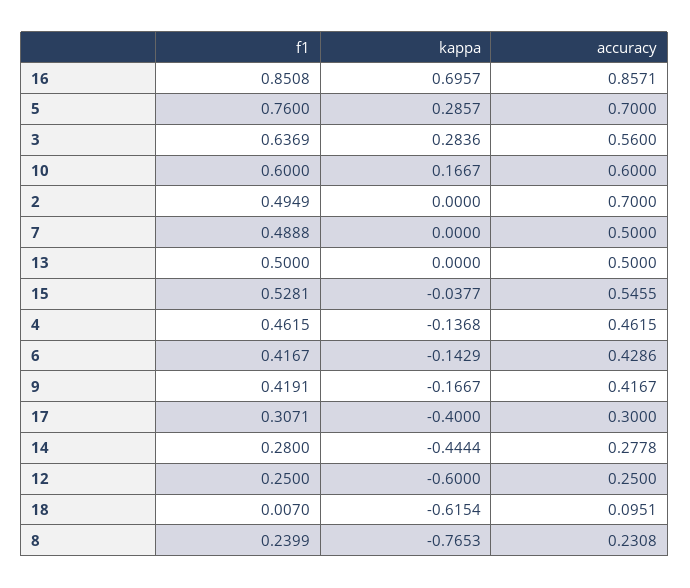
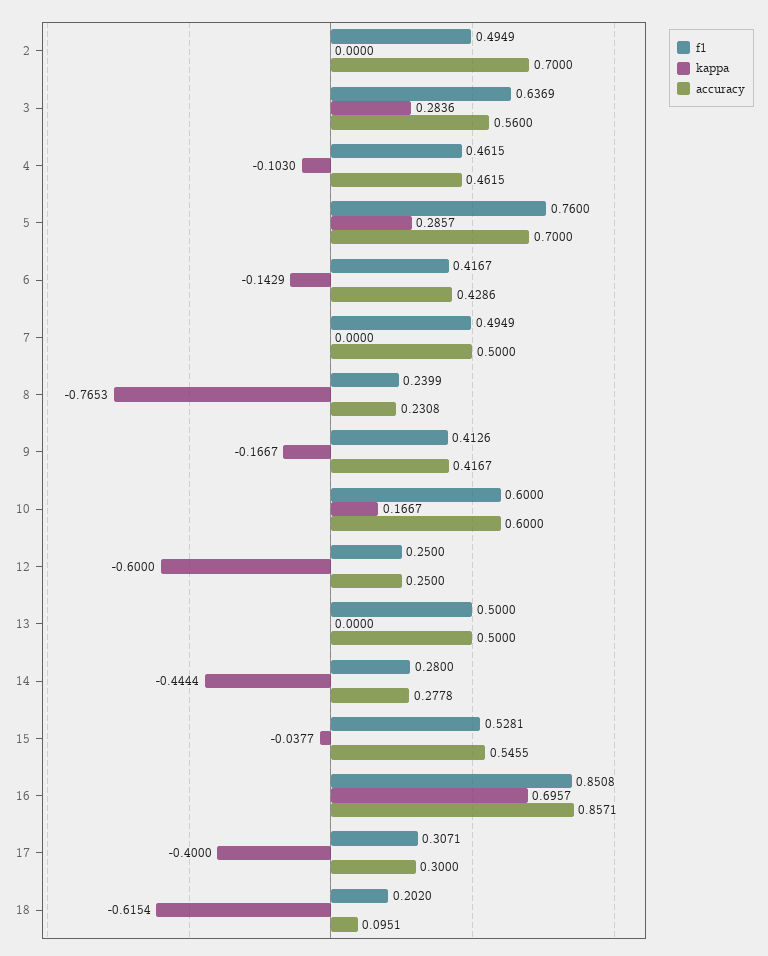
f1, 7: 0.4888 -> 0.4949
kappa, 4: -0.1368 -> -0.103
f1, 9: 0.4191 -> 0.4126
f1, 18: 0.007 -> 0.202

